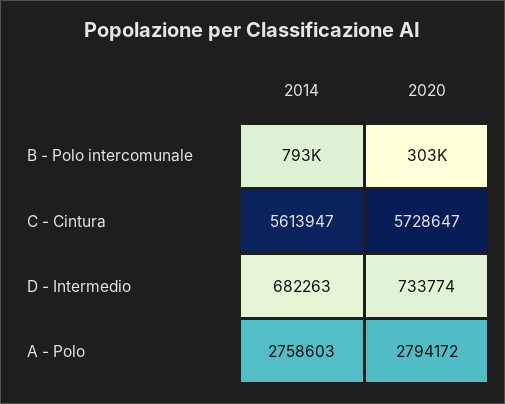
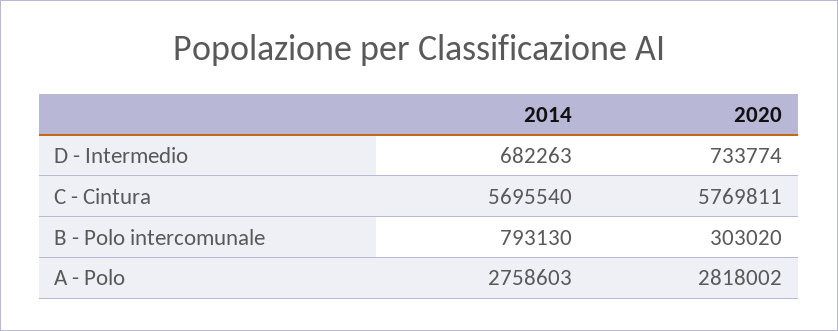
2014, C - Cintura: 5613947 -> 5695540
2020, C - Cintura: 5728647 -> 5769811
2020, A - Polo: 2794172 -> 2818002

